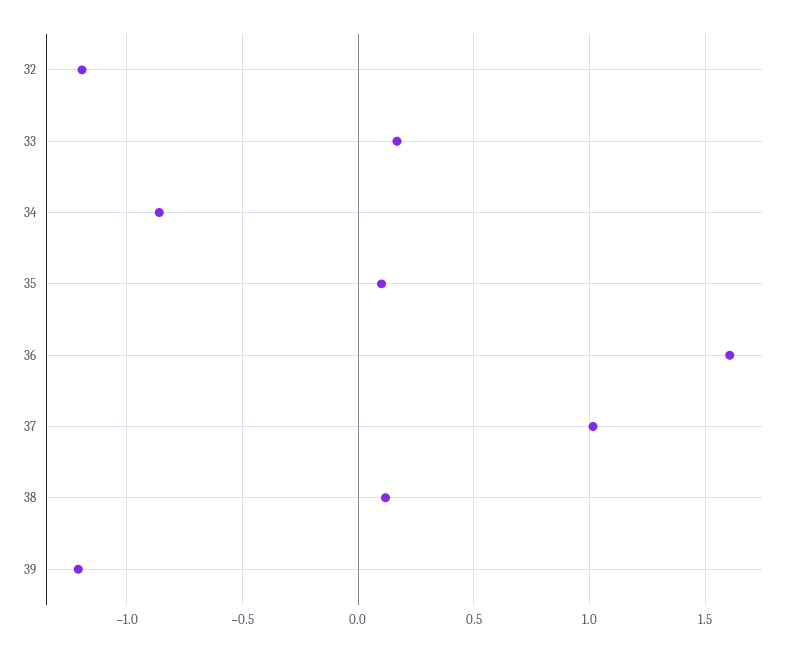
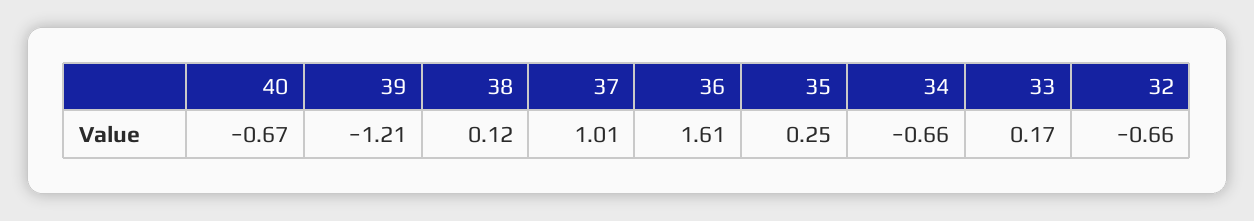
32: -1.2 -> -0.66
34: -0.85 -> -0.66
35: 0.1 -> 0.25
40: none -> -0.67

